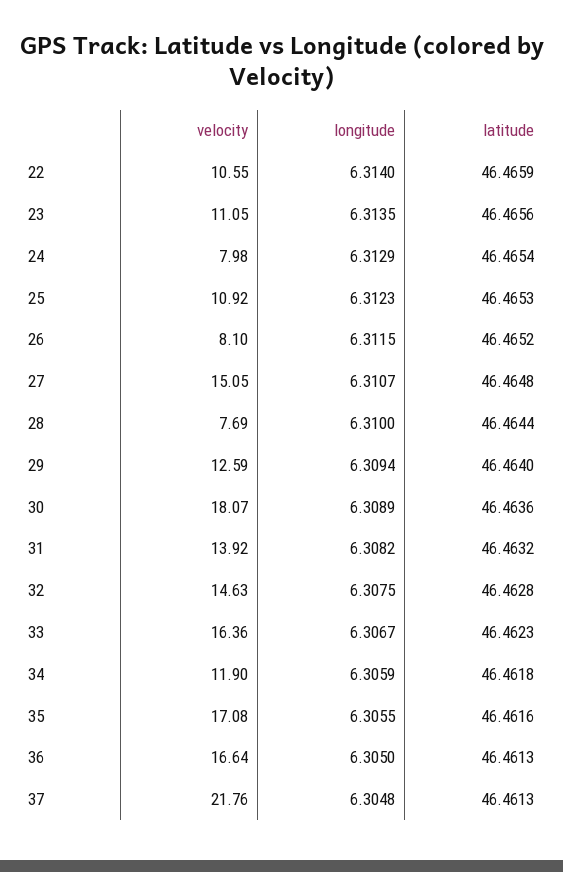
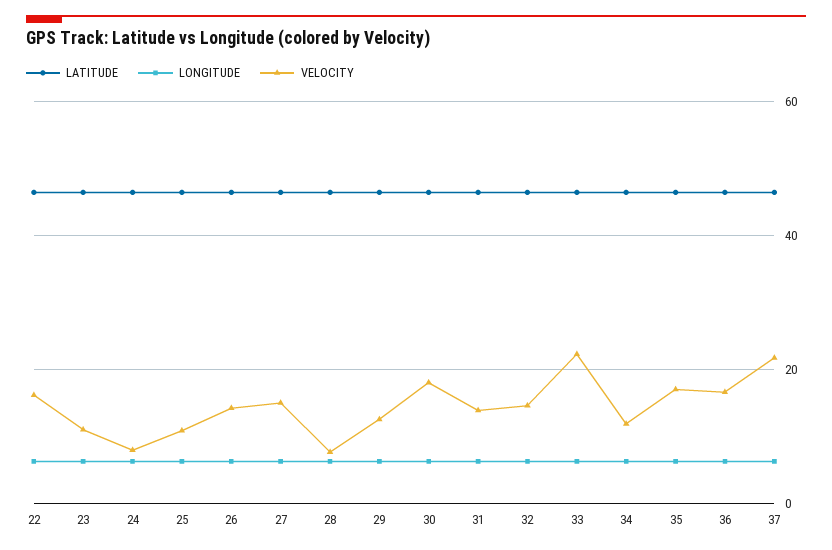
velocity, 22: 10.55 -> 16
velocity, 26: 8.1 -> 14
velocity, 33: 16.36 -> 22

